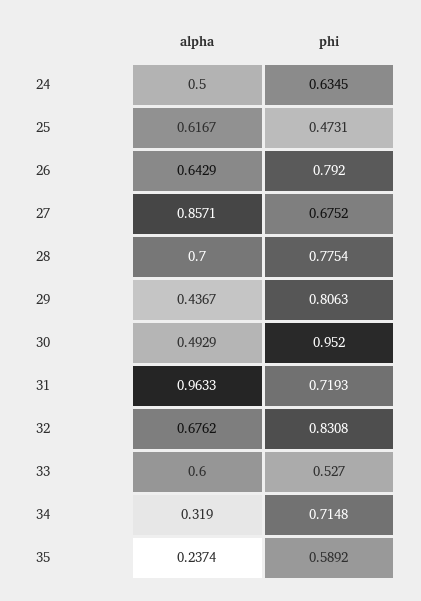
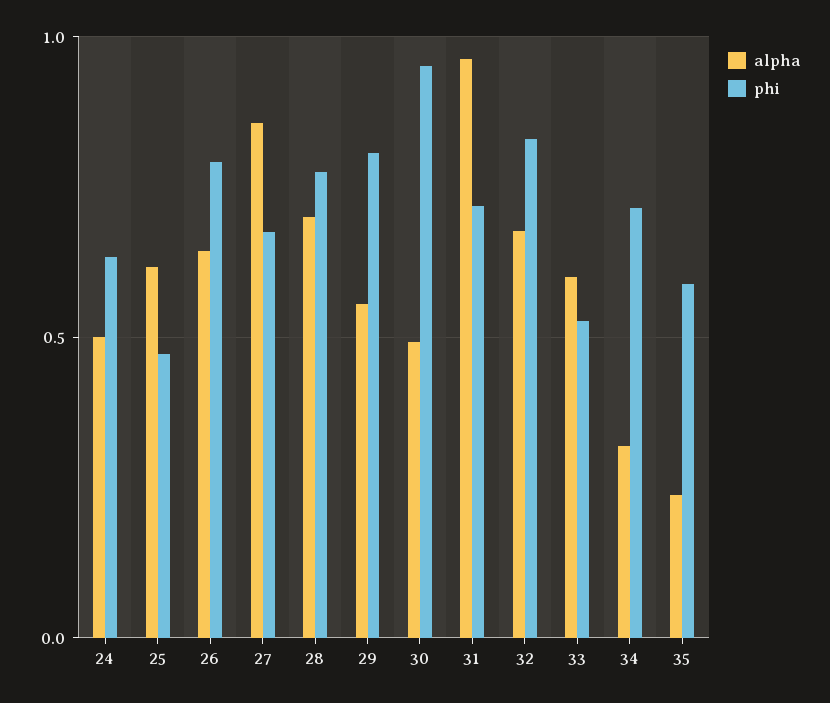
alpha, 29: 0.4367 -> 0.55

